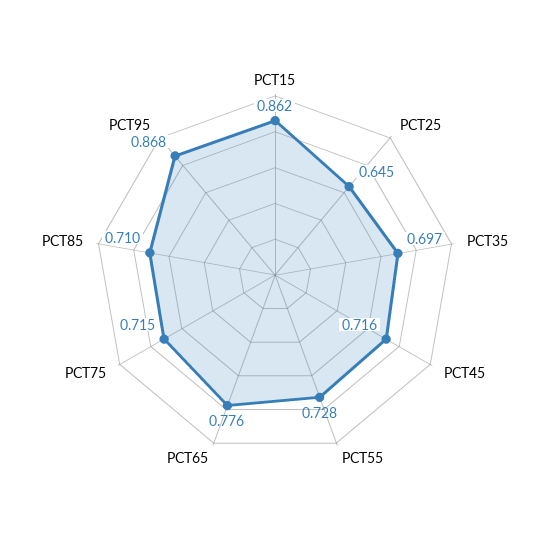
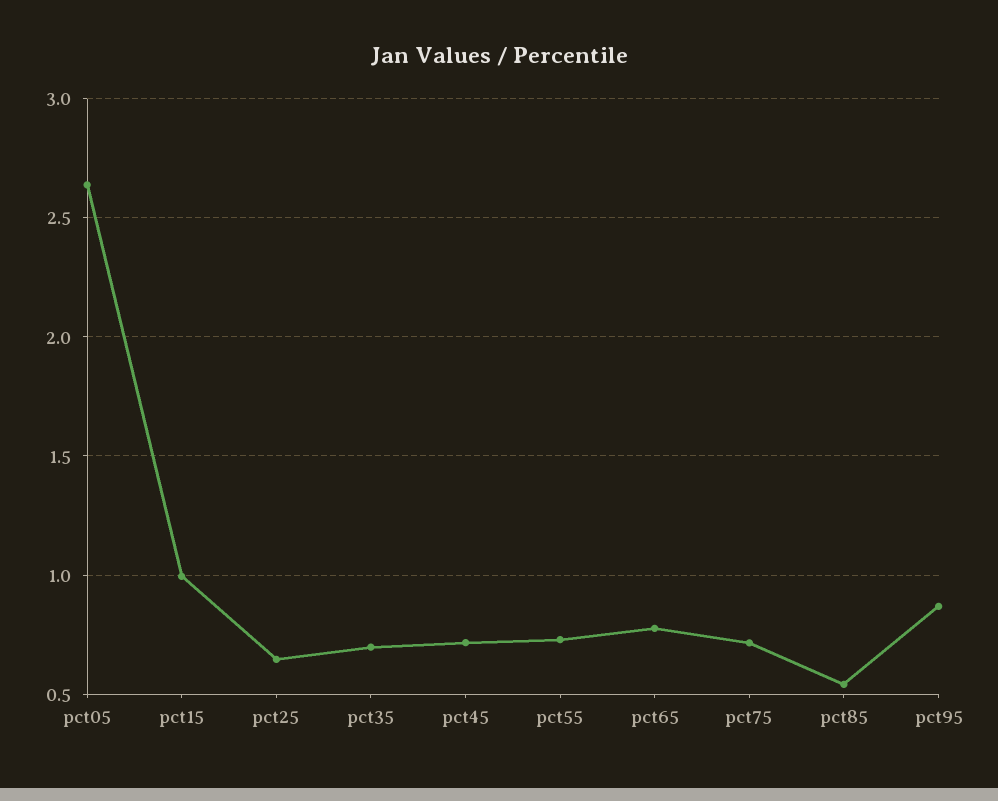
PCT15: 0.862 -> 1
PCT85: 0.71 -> 0.55
pct05: none -> 2.65

